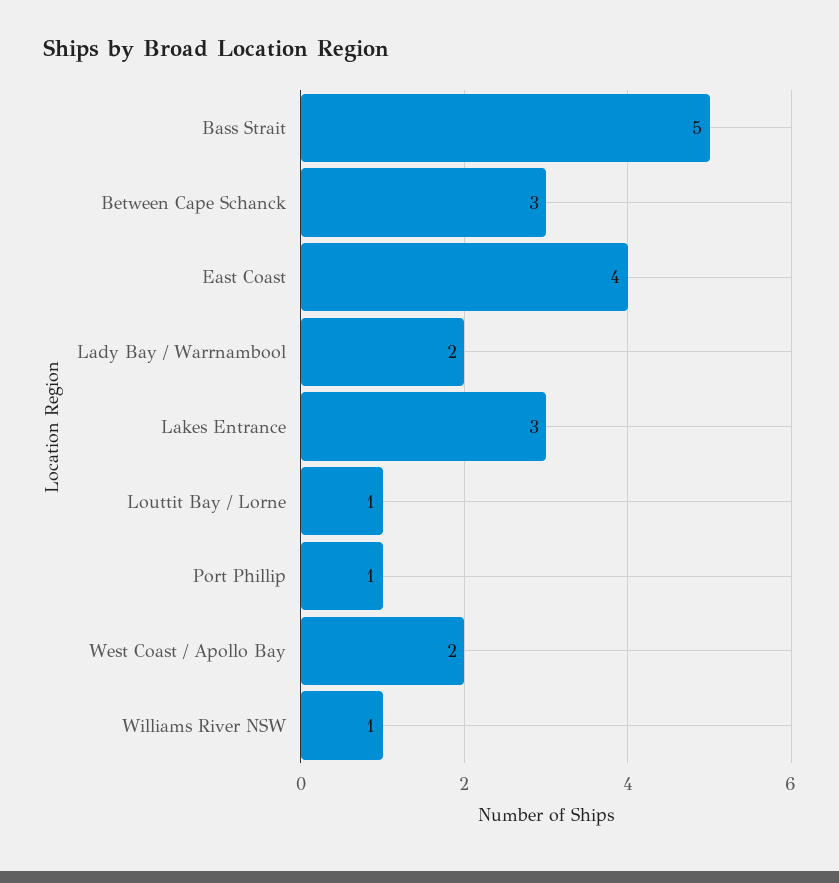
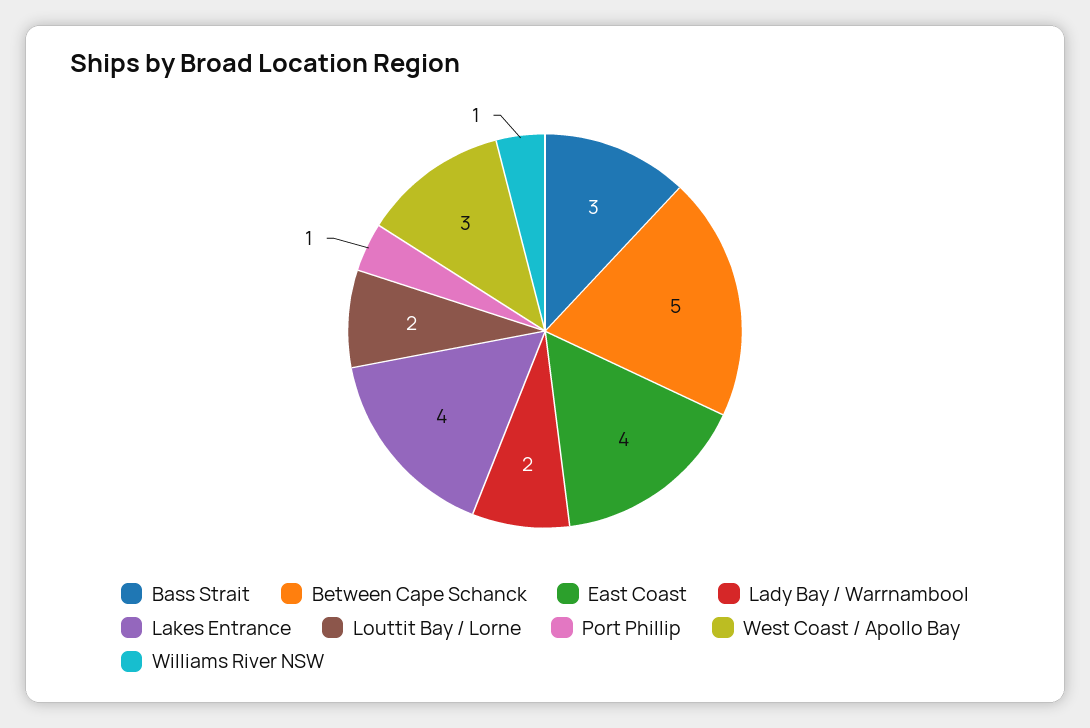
Bass Strait: 5 -> 3
Between Cape Schanck: 3 -> 5
Lakes Entrance: 3 -> 4
Louttit Bay / Lorne: 1 -> 2
West Coast / Apollo Bay: 2 -> 3

